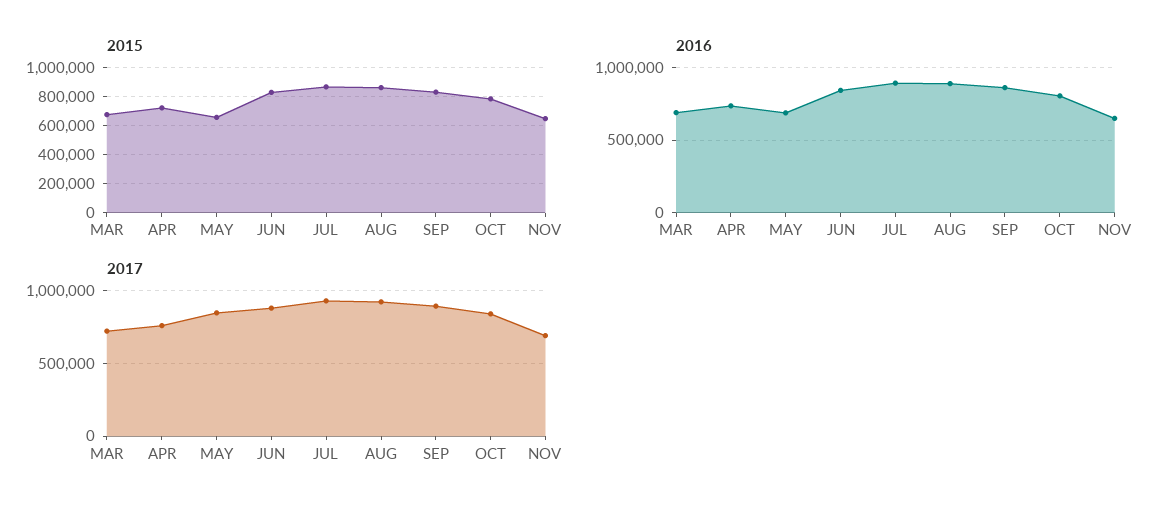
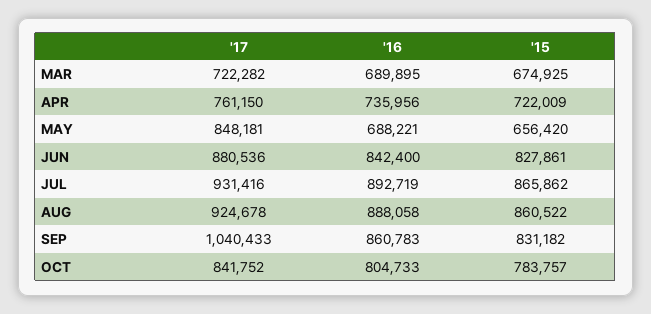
2015, NOV: 650000 -> none
2016, NOV: 650000 -> none
2017, SEP: 900000 -> 1040433
2017, NOV: 700000 -> none

